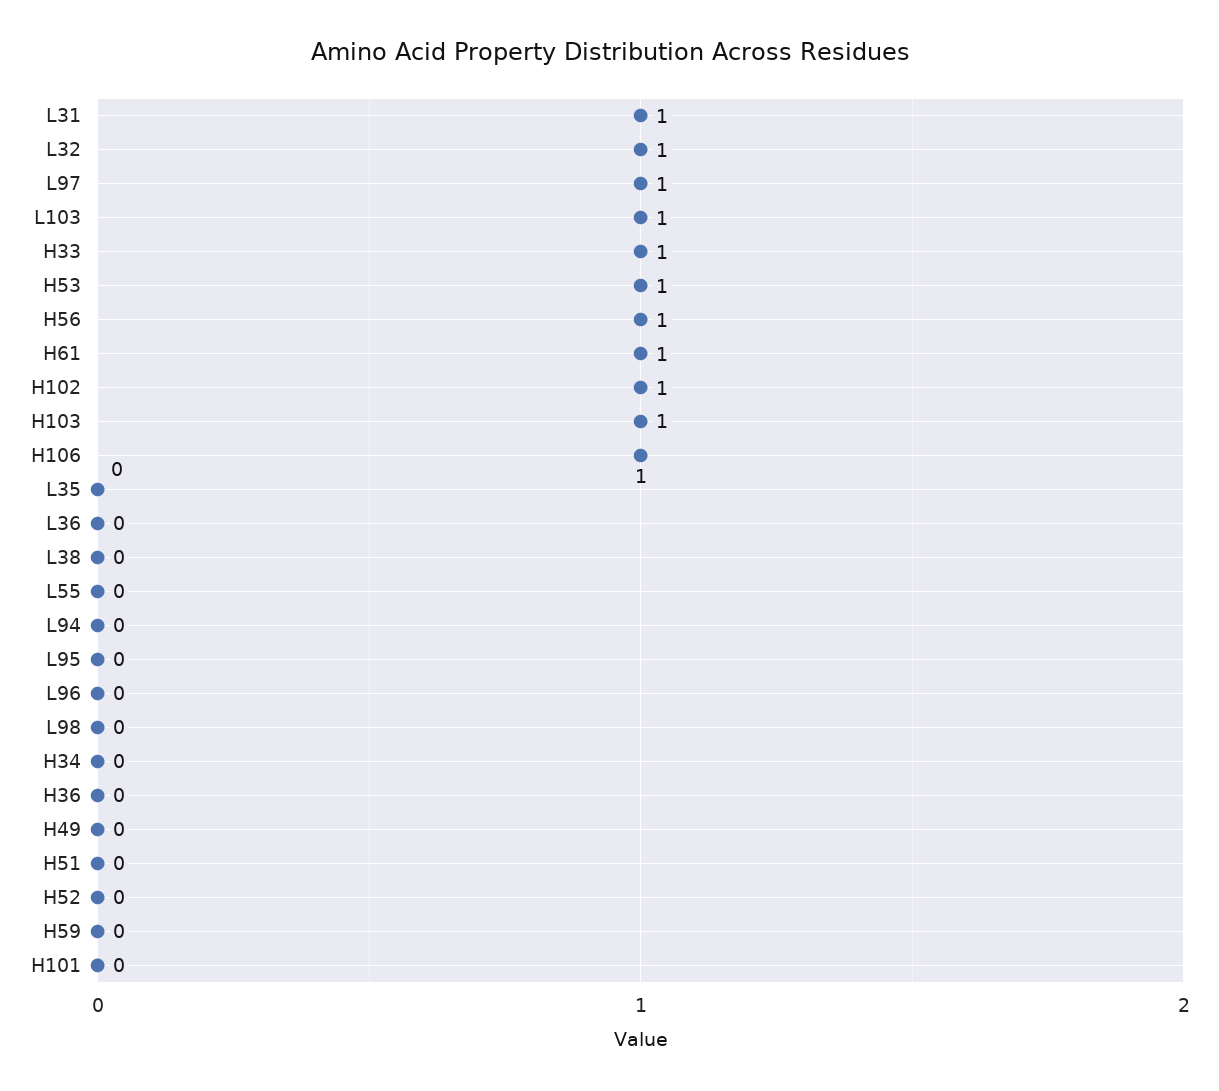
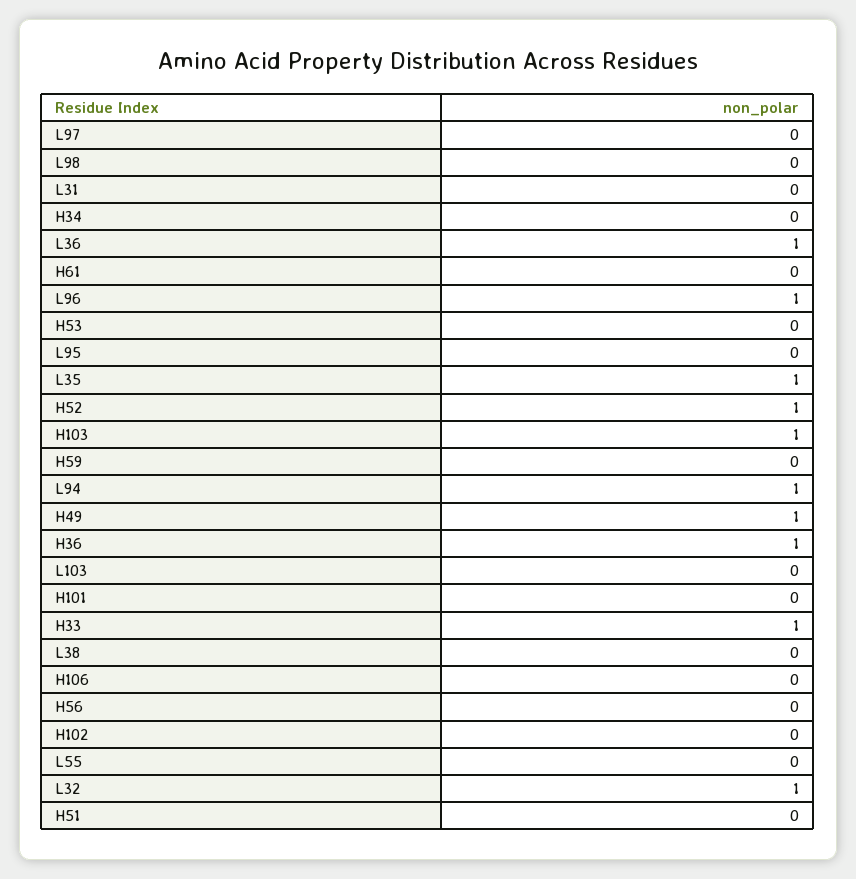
L31: 1 -> 0
L97: 1 -> 0
L103: 1 -> 0
H53: 1 -> 0
H56: 1 -> 0
H61: 1 -> 0
H102: 1 -> 0
H106: 1 -> 0
L35: 0 -> 1
L36: 0 -> 1
L94: 0 -> 1
L96: 0 -> 1
H36: 0 -> 1
H49: 0 -> 1
H52: 0 -> 1

